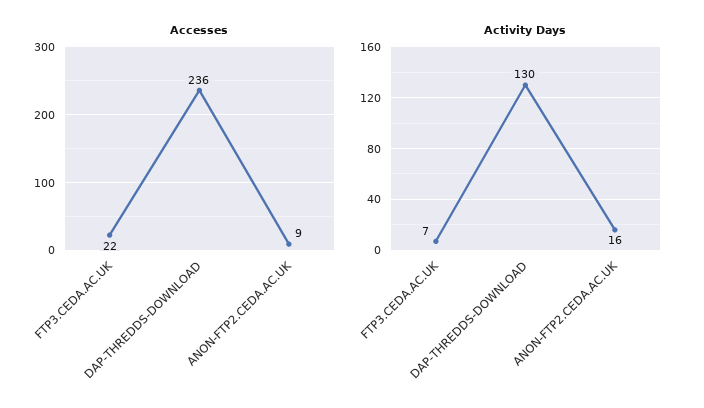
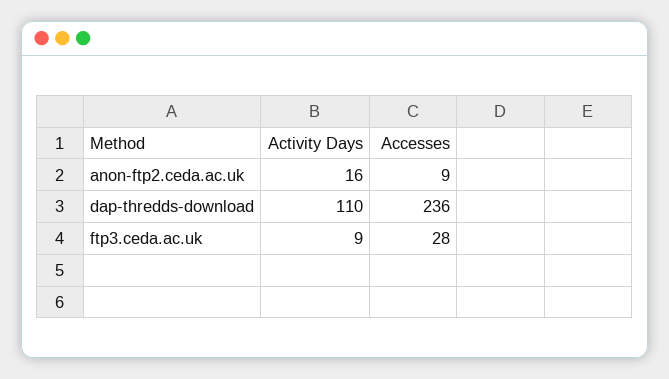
Accesses, FTP3.CEDA.AC.UK: 22 -> 28
Activity Days, FTP3.CEDA.AC.UK: 7 -> 9
Activity Days, DAP-THREDDS-DOWNLOAD: 130 -> 110

